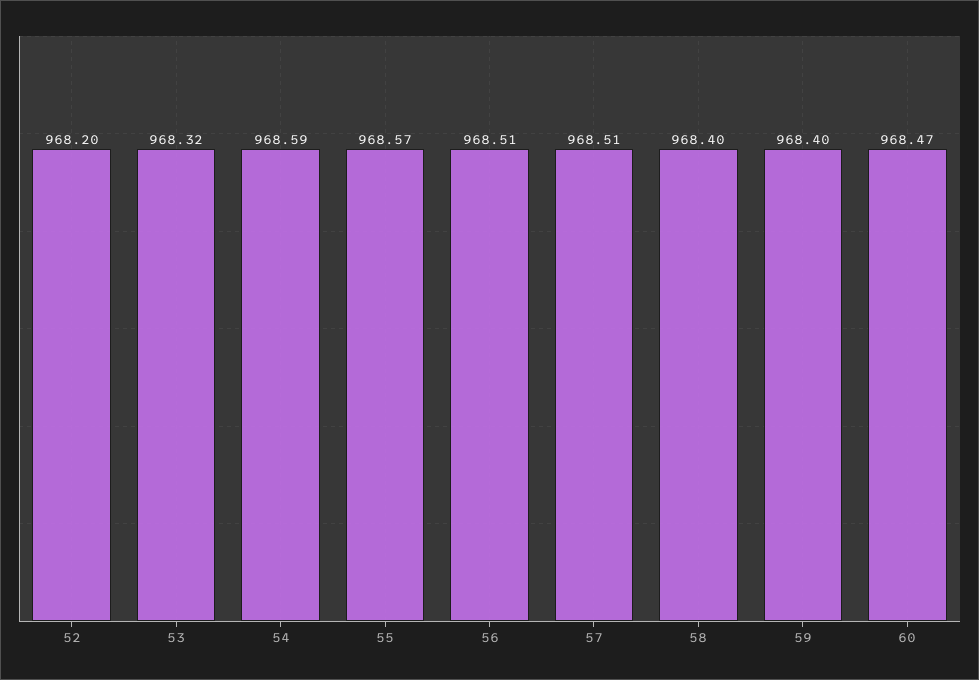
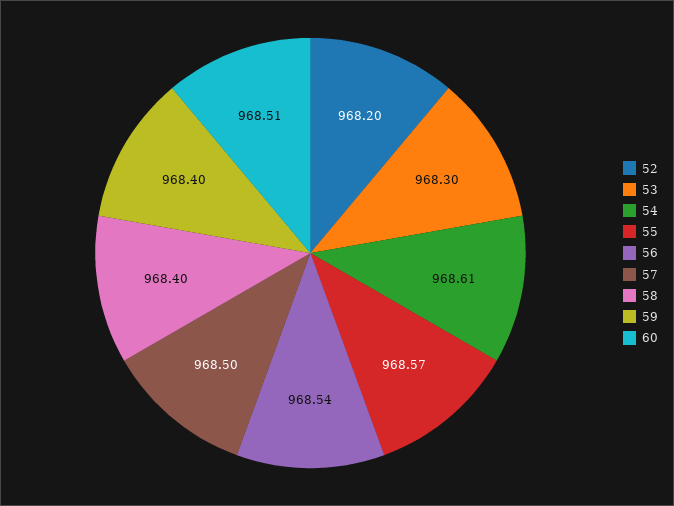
53: 968.32 -> 968.3
54: 968.59 -> 968.61
56: 968.51 -> 968.54
57: 968.51 -> 968.5
60: 968.47 -> 968.51

